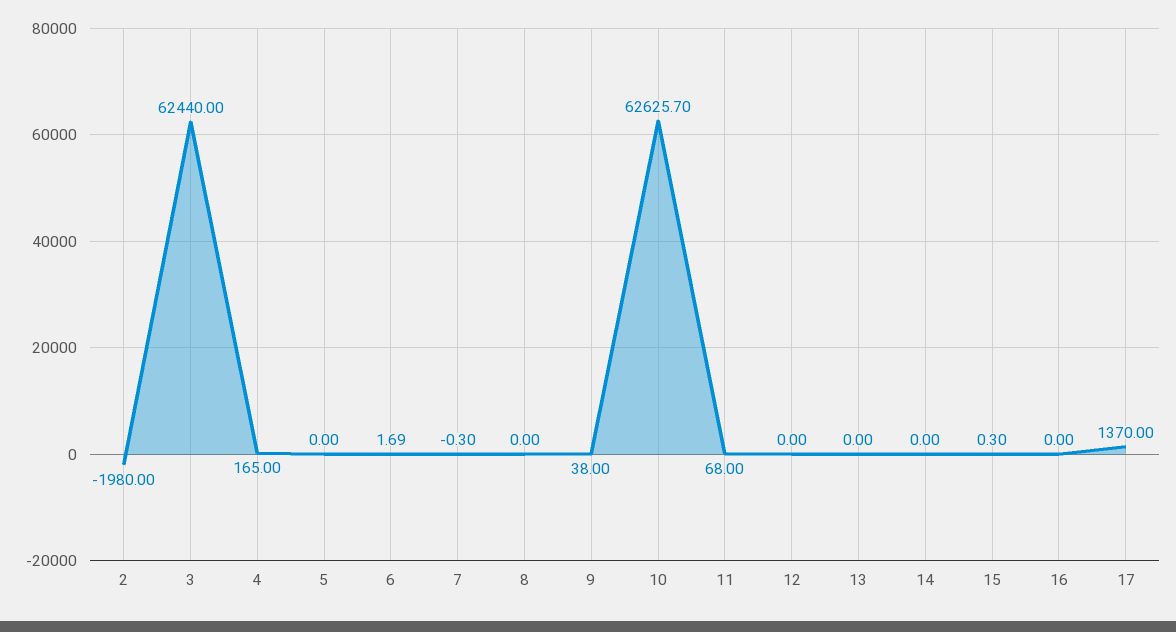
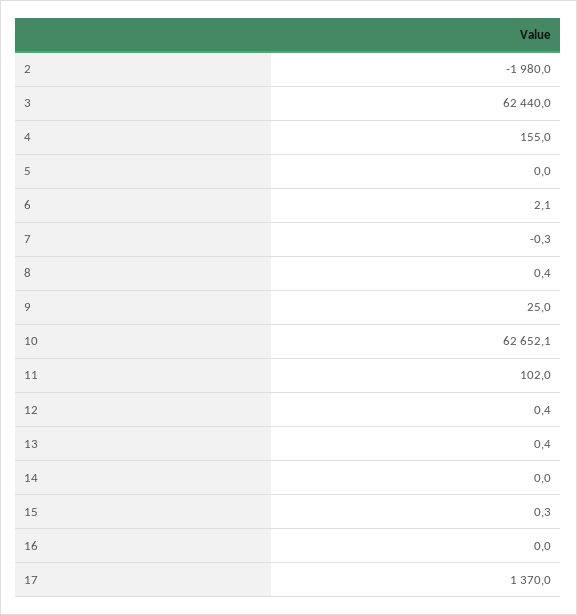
4: 165 -> 155
6: 1.69 -> 2.1
8: 0 -> 0.4
9: 38 -> 25
10: 62625.7 -> 62652.1
11: 68 -> 102
12: 0 -> 0.4
13: 0 -> 0.4

